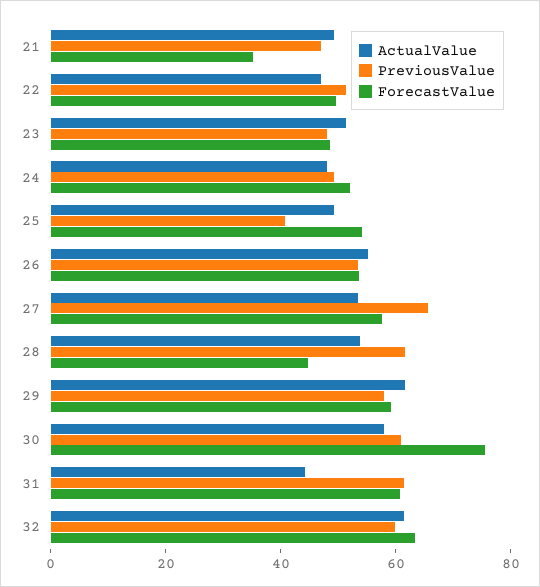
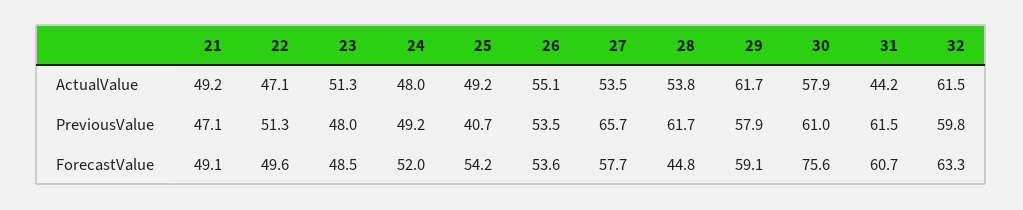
ForecastValue, 21: 35 -> 49.1

